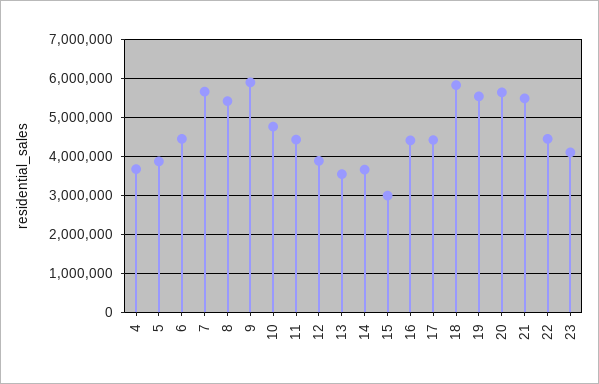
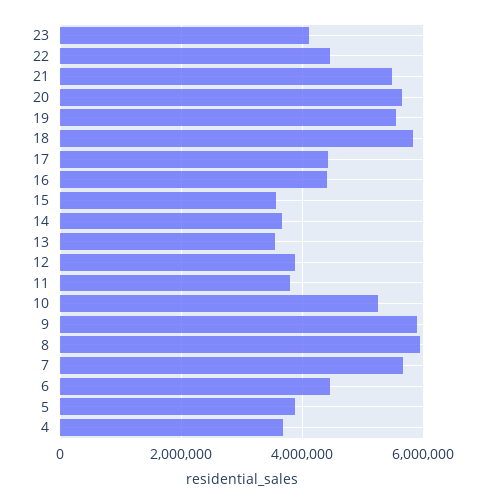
8: 5400000 -> 6000000
10: 4800000 -> 5200000
11: 4400000 -> 3800000
15: 3000000 -> 3600000

